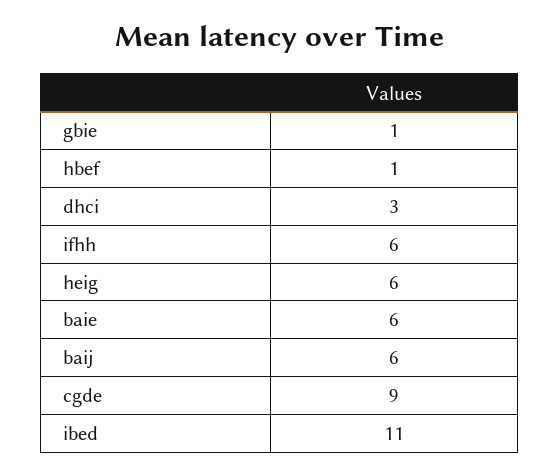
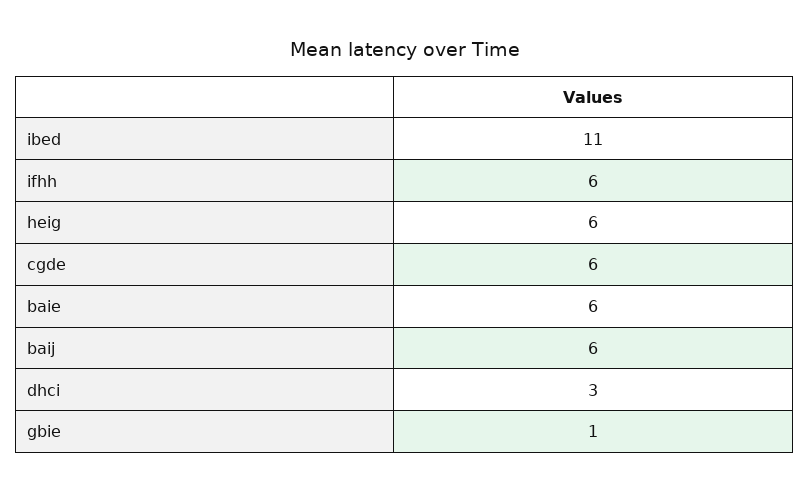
hbef: 1 -> none
cgde: 9 -> 6

